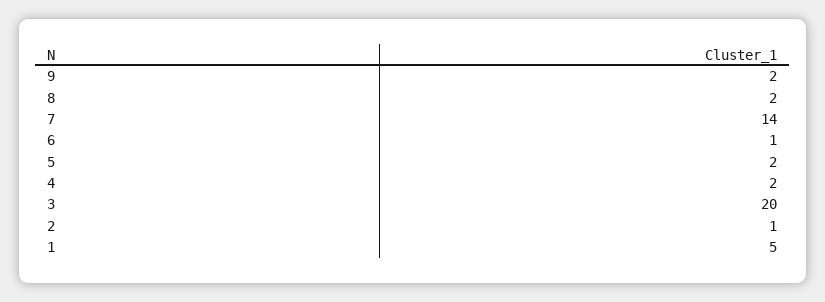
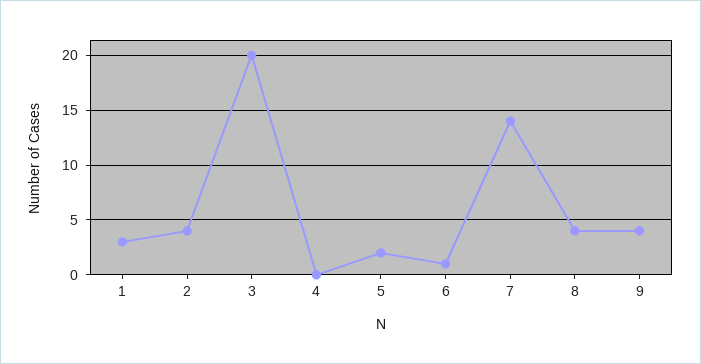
9: 2 -> 4
8: 2 -> 4
4: 2 -> 0
2: 1 -> 4
1: 5 -> 3

